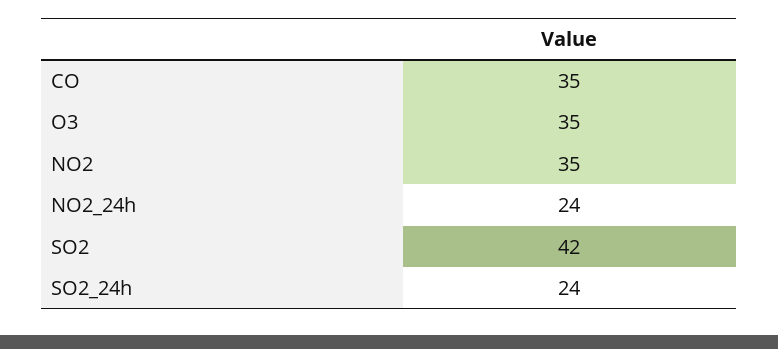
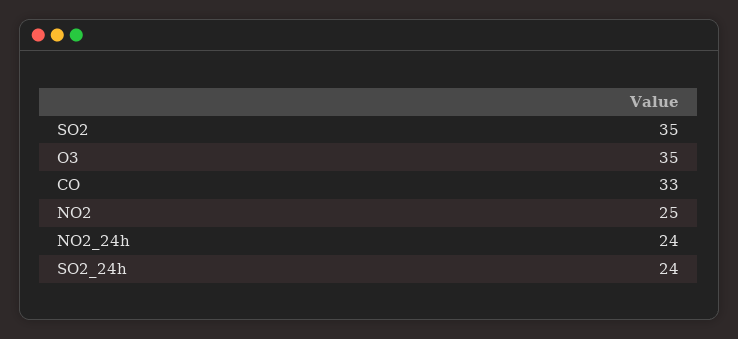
CO: 35 -> 33
NO2: 35 -> 25
SO2: 42 -> 35

